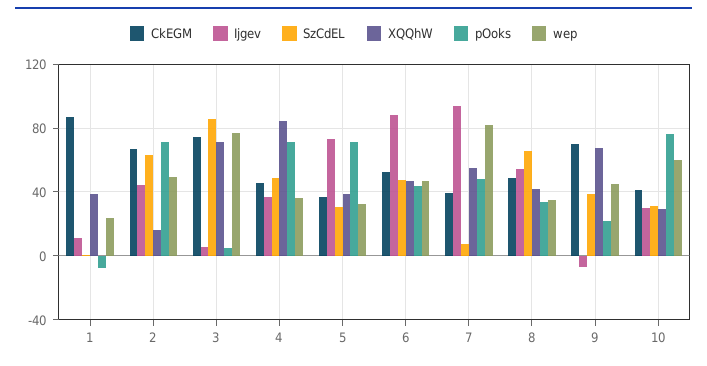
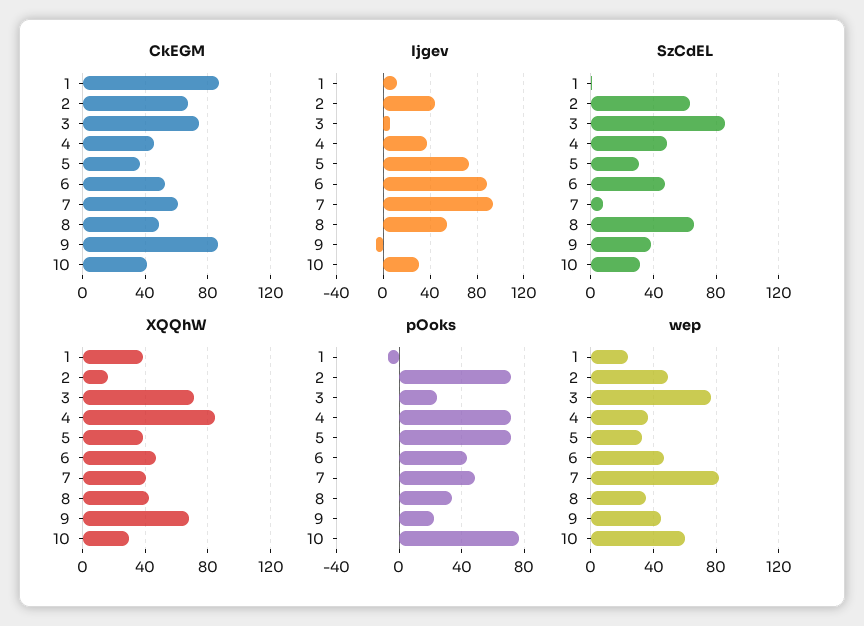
pOoks, 3: 5 -> 25
CkEGM, 7: 40 -> 60
XQQhW, 7: 55 -> 40
CkEGM, 9: 70 -> 85

